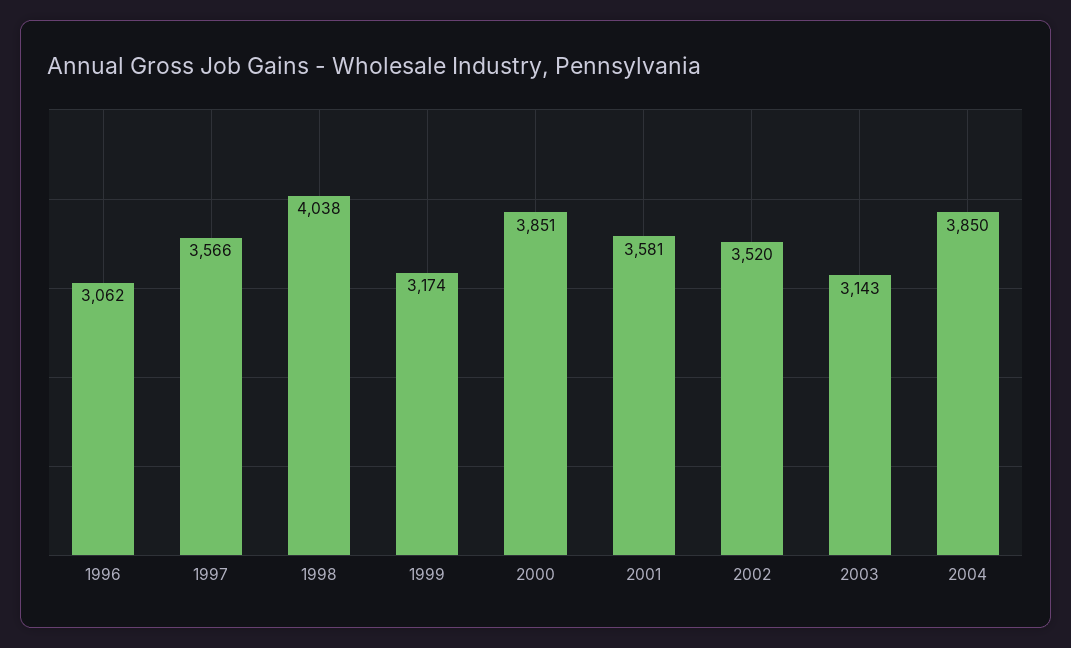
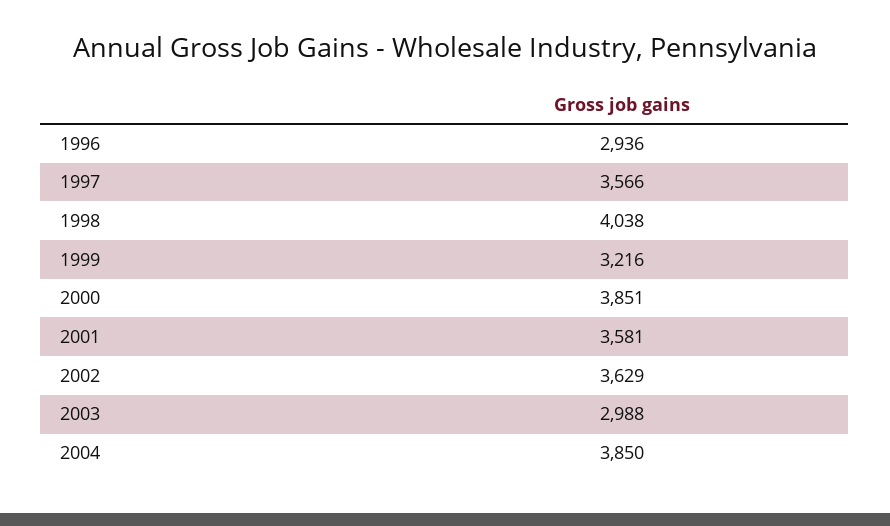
1996: 3062 -> 2936
1999: 3174 -> 3216
2002: 3520 -> 3629
2003: 3143 -> 2988

